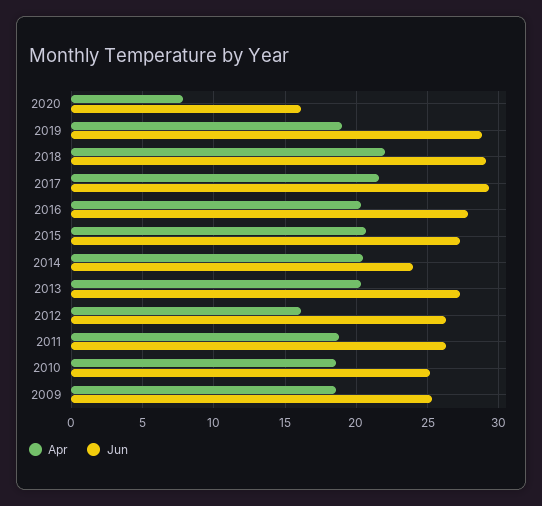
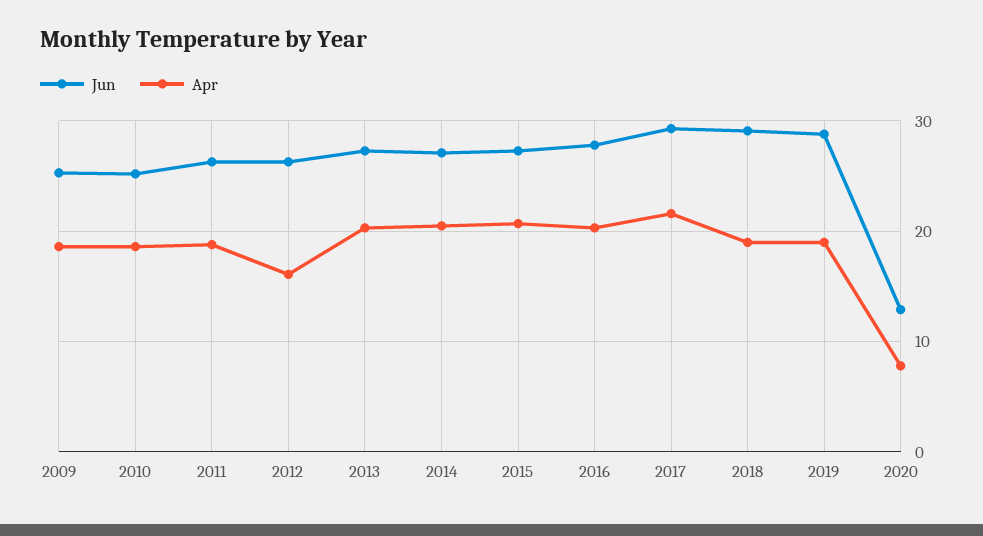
Jun, 2020: 16 -> 13
Apr, 2018: 22 -> 19
Jun, 2014: 24 -> 27

